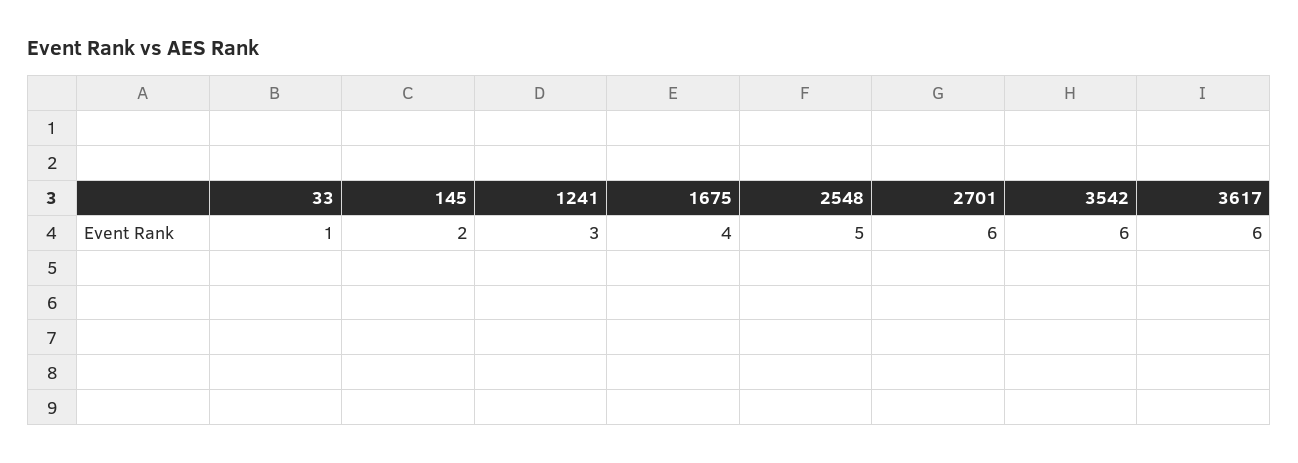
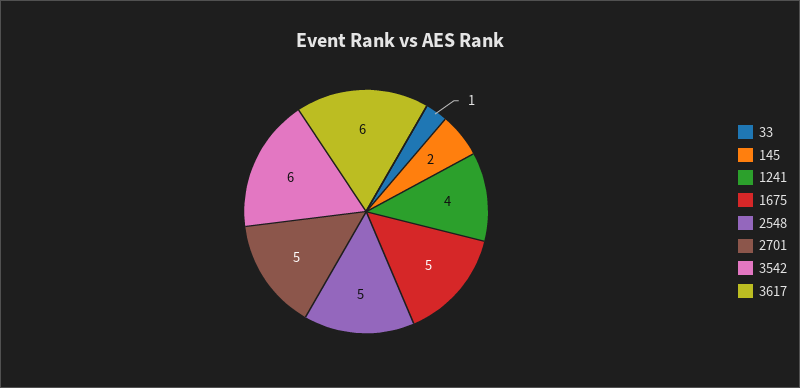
1241: 3 -> 4
1675: 4 -> 5
2701: 6 -> 5

